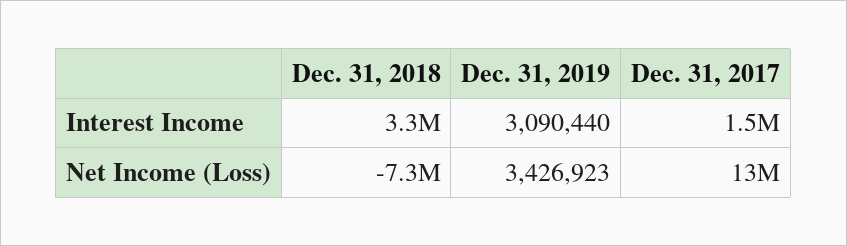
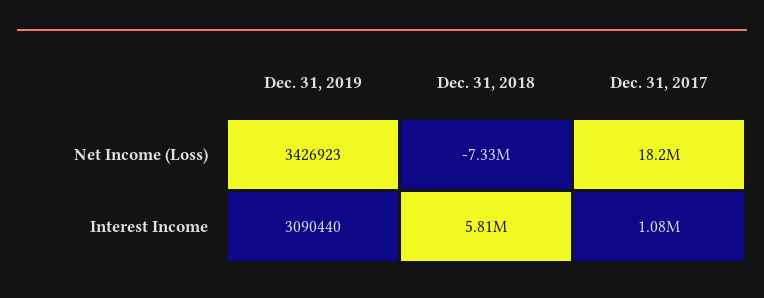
Dec. 31, 2018, Interest Income: 3300000 -> 5810000
Dec. 31, 2017, Interest Income: 1500000 -> 1080000
Dec. 31, 2017, Net Income (Loss): 13000000 -> 18200000

